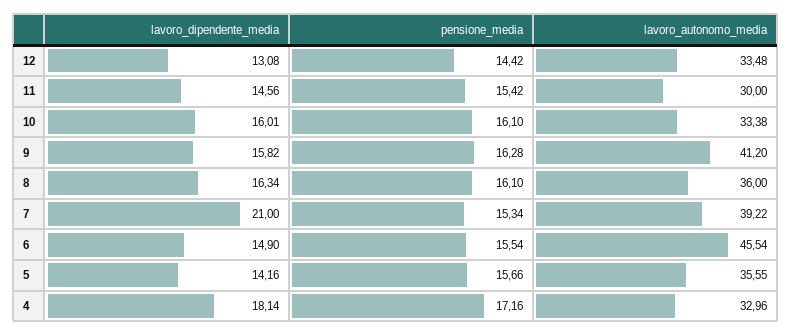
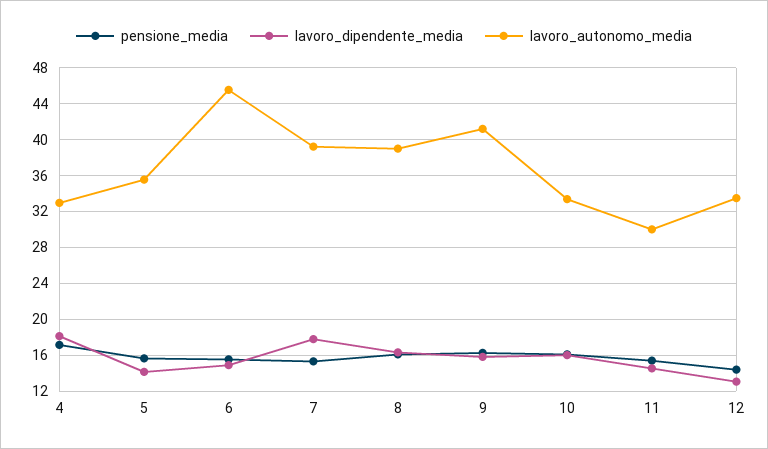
lavoro_autonomo_media, 8: 36 -> 39
lavoro_dipendente_media, 7: 21 -> 18

